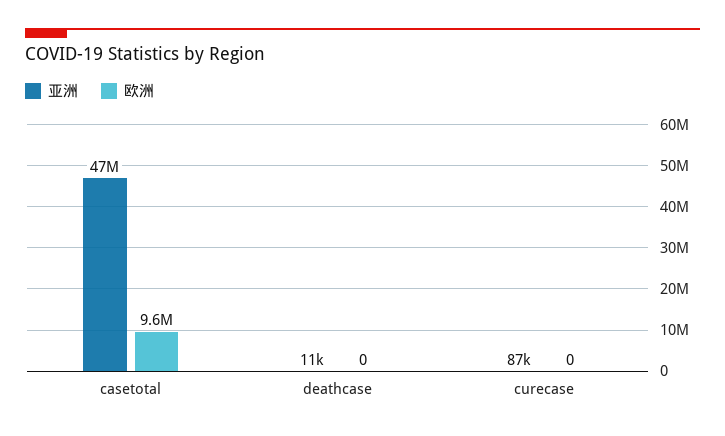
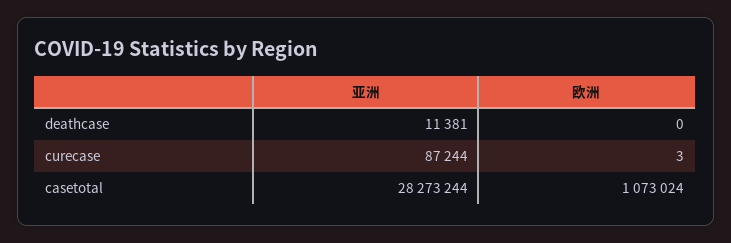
亚洲, casetotal: 47000000 -> 28273244
欧洲, casetotal: 9600000 -> 1073024
欧洲, curecase: 0 -> 3

